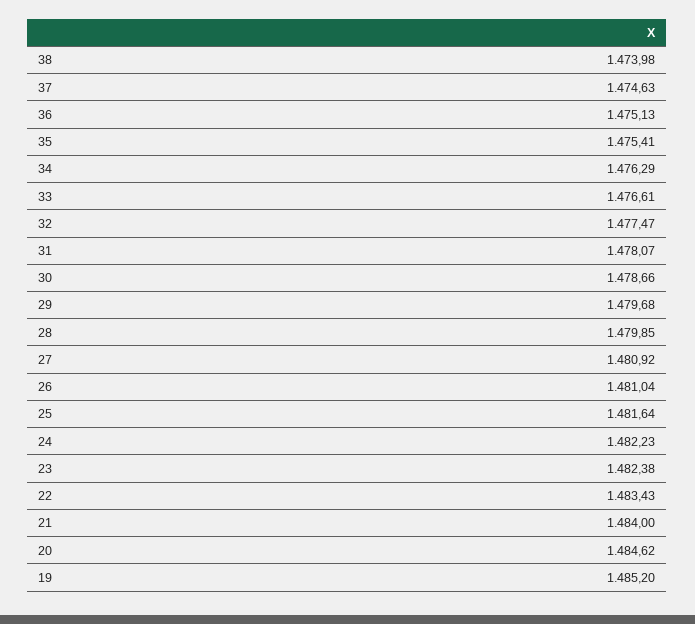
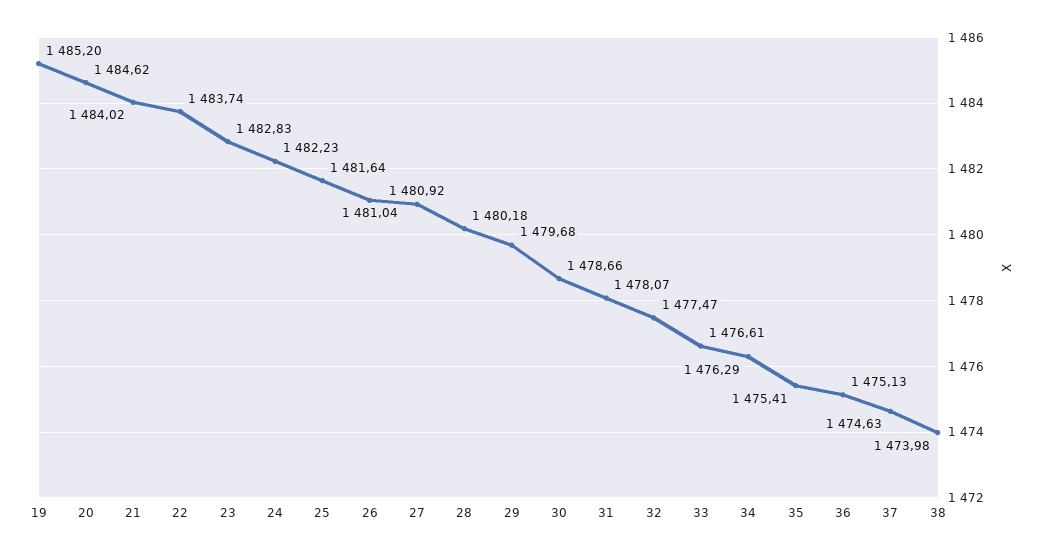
28: 1479.85 -> 1480.18
23: 1482.38 -> 1482.83
22: 1483.43 -> 1483.74
21: 1484 -> 1484.02

